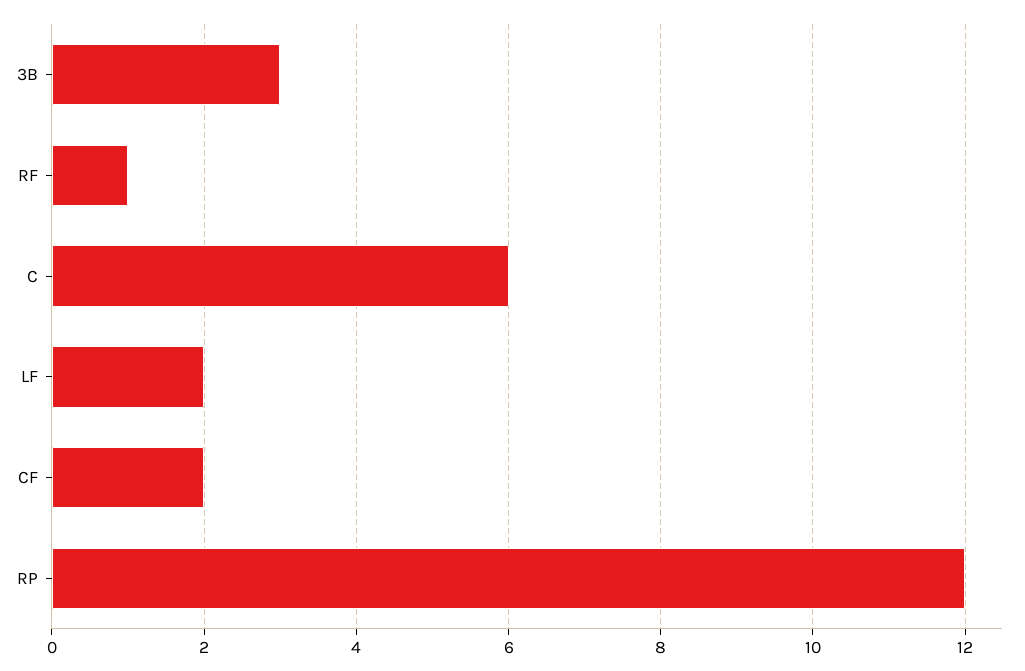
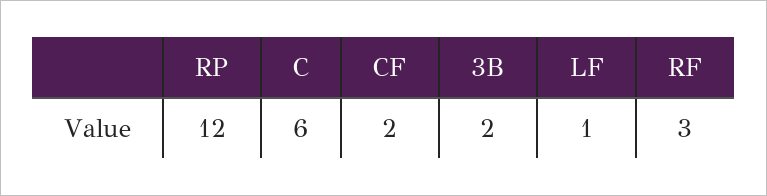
3B: 3 -> 2
RF: 1 -> 3
LF: 2 -> 1

